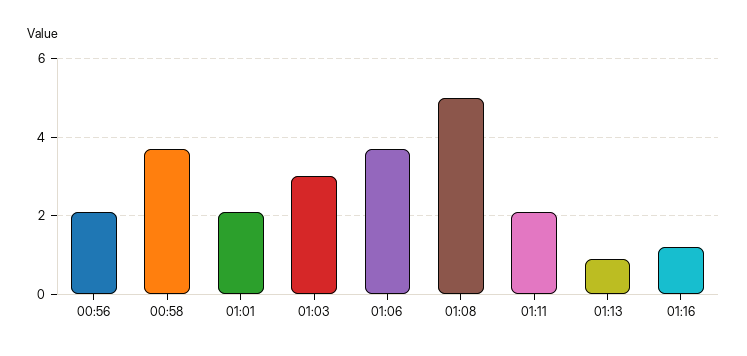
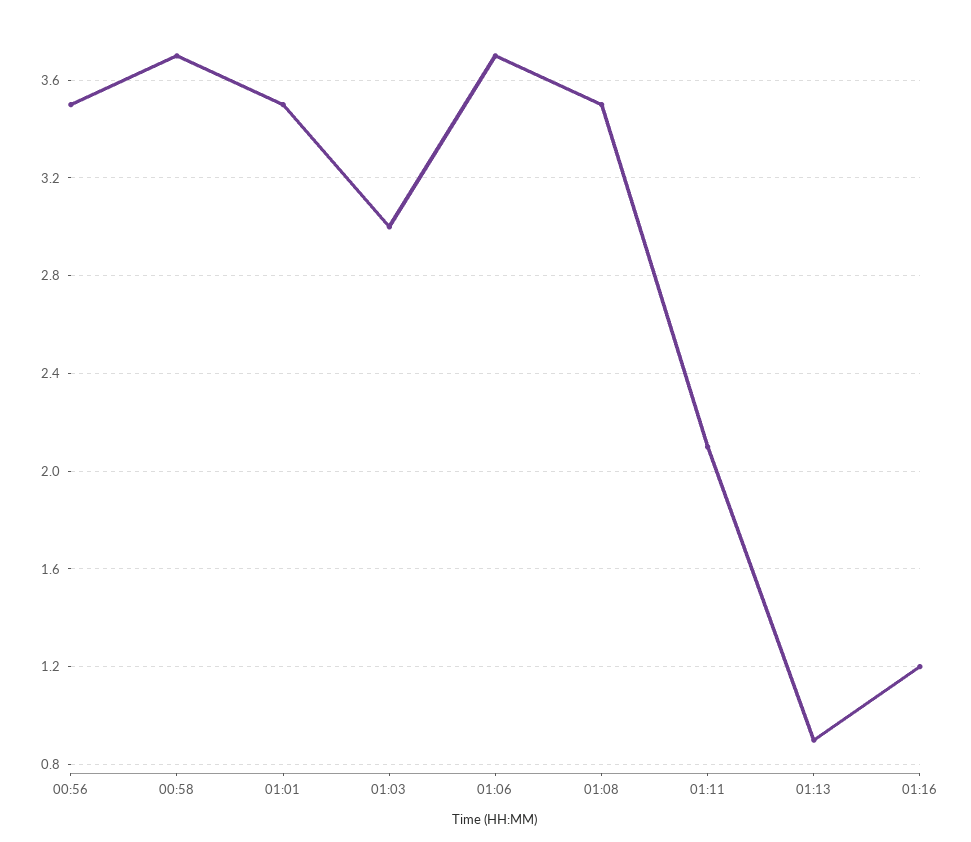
00:56: 2 -> 3.5
01:01: 2 -> 3.5
01:08: 5 -> 3.5

